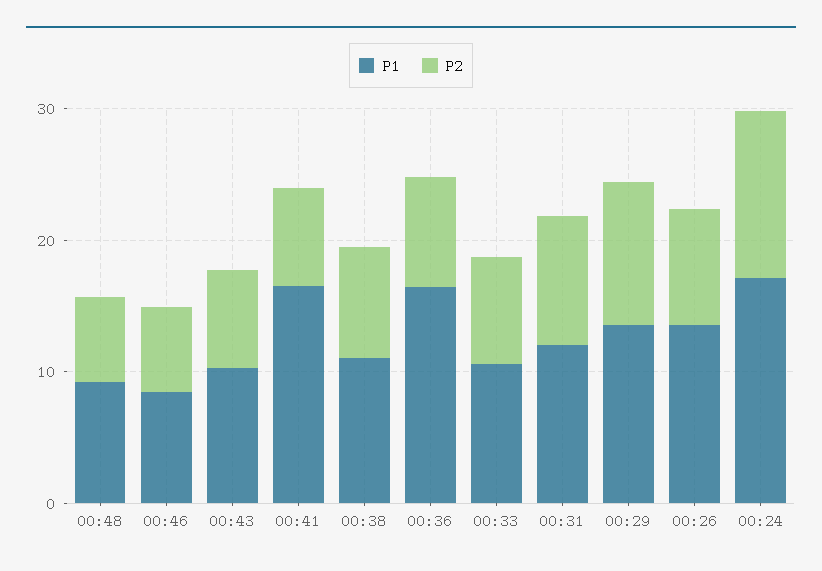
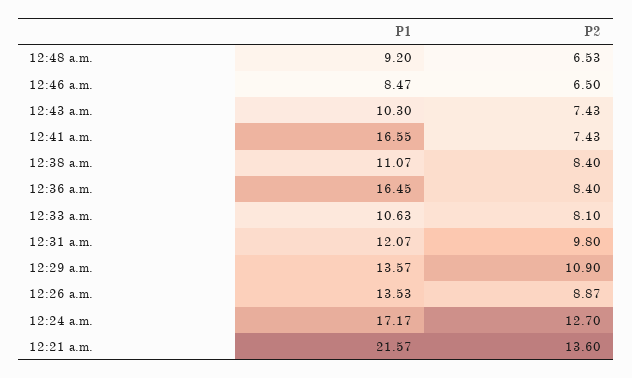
P1, 12:21 a.m.: none -> 21.57
P2, 12:21 a.m.: none -> 13.6

